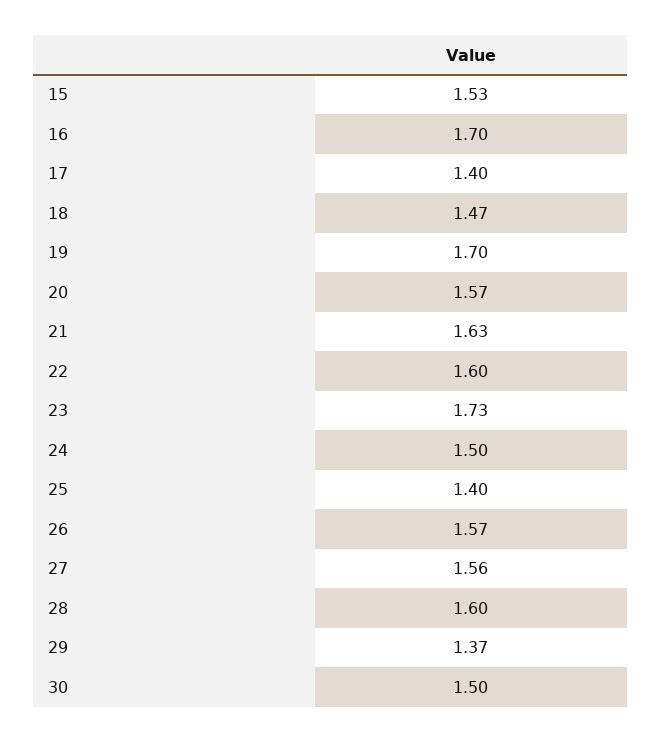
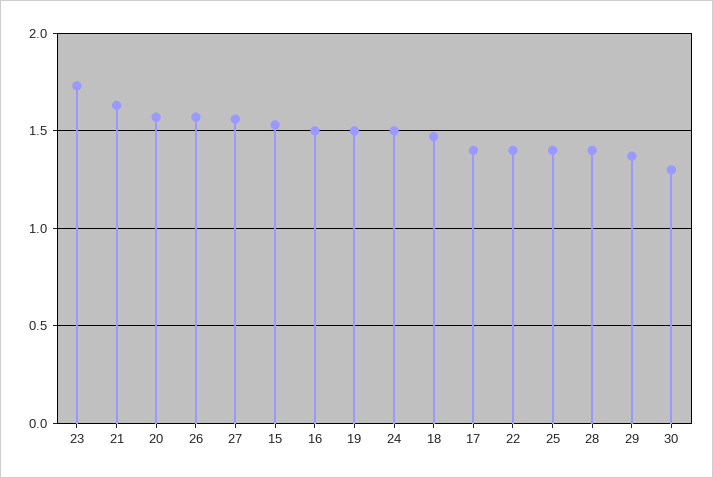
16: 1.7 -> 1.5
19: 1.7 -> 1.5
22: 1.6 -> 1.4
28: 1.6 -> 1.4
30: 1.5 -> 1.3

